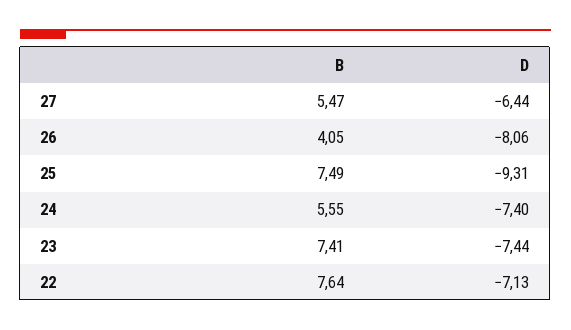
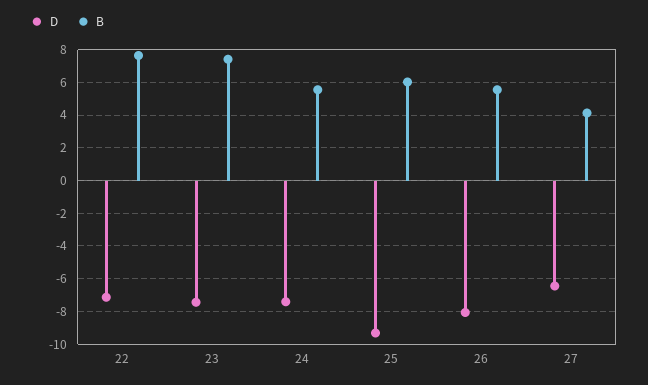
B, 27: 5.47 -> 4
B, 26: 4.05 -> 5.5
B, 25: 7.49 -> 6

